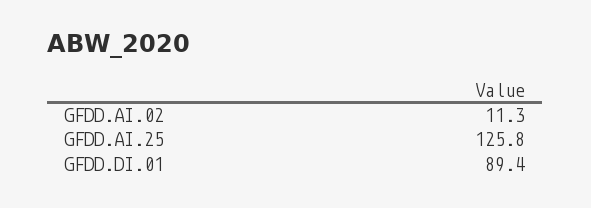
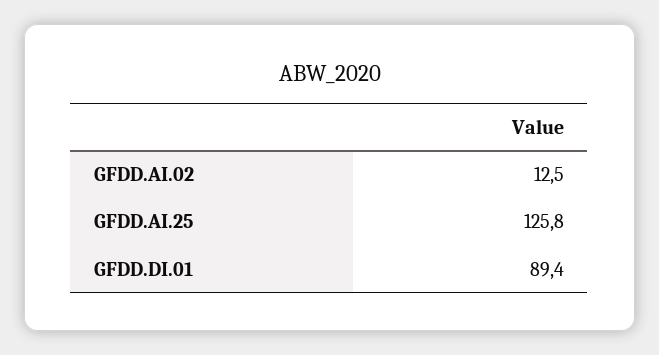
GFDD.AI.02: 11.3 -> 12.5

